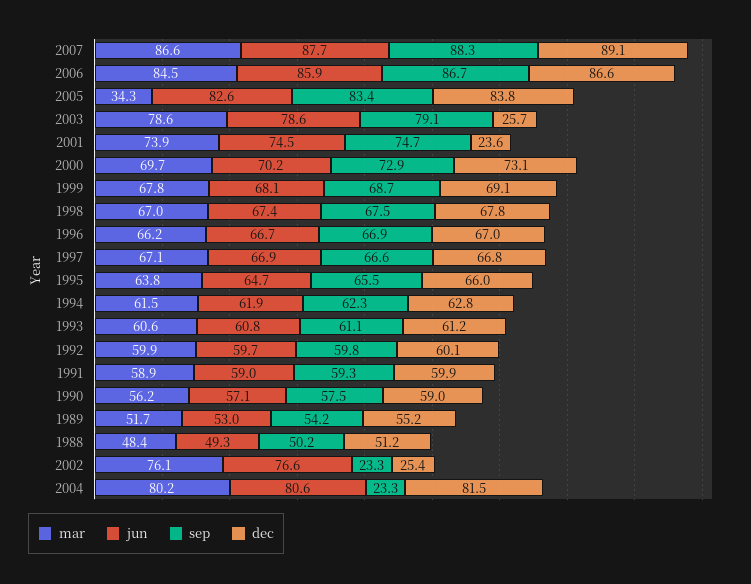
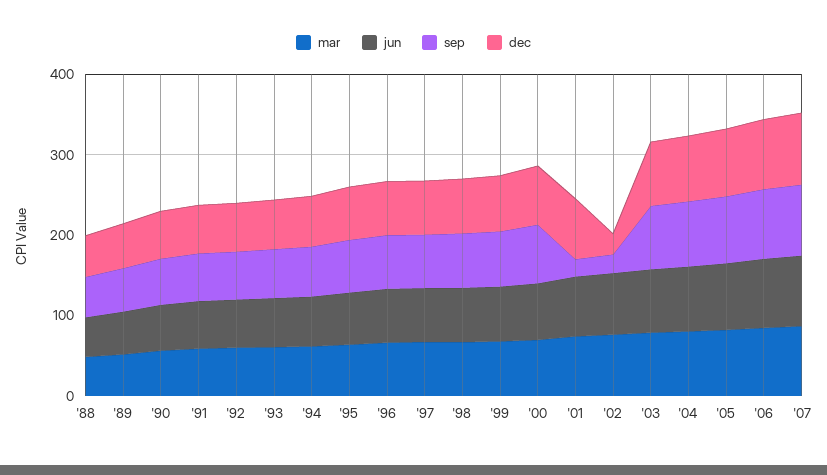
mar, 2005: 34.3 -> 80
dec, 2003: 25.7 -> 80
sep, 2001: 74.7 -> 20
dec, 2001: 23.6 -> 80
sep, 2004: 23.3 -> 80

